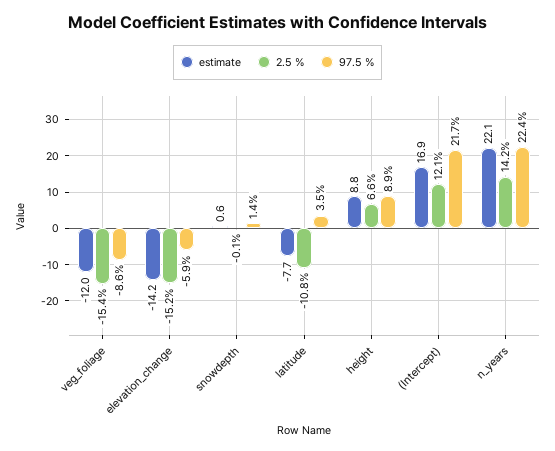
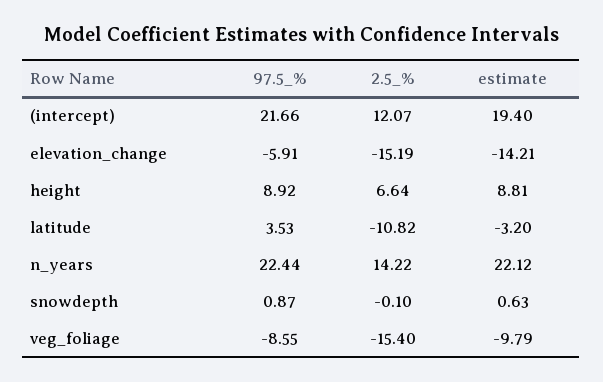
estimate, veg_foliage: -12 -> -9.79
97.5 %, snowdepth: 1.4 -> 0.87
estimate, latitude: -7.7 -> -3.2
estimate, (Intercept): 16.9 -> 19.4

